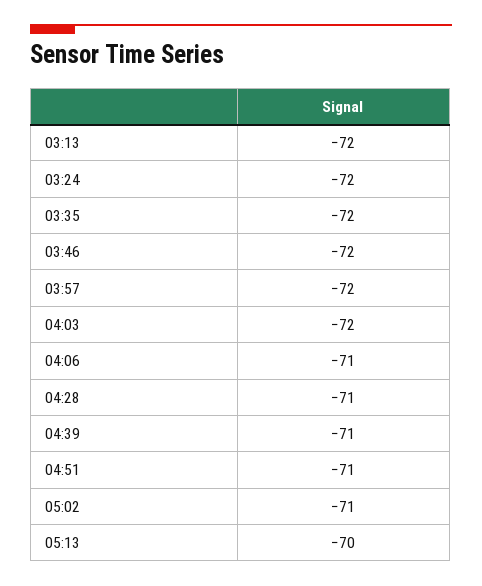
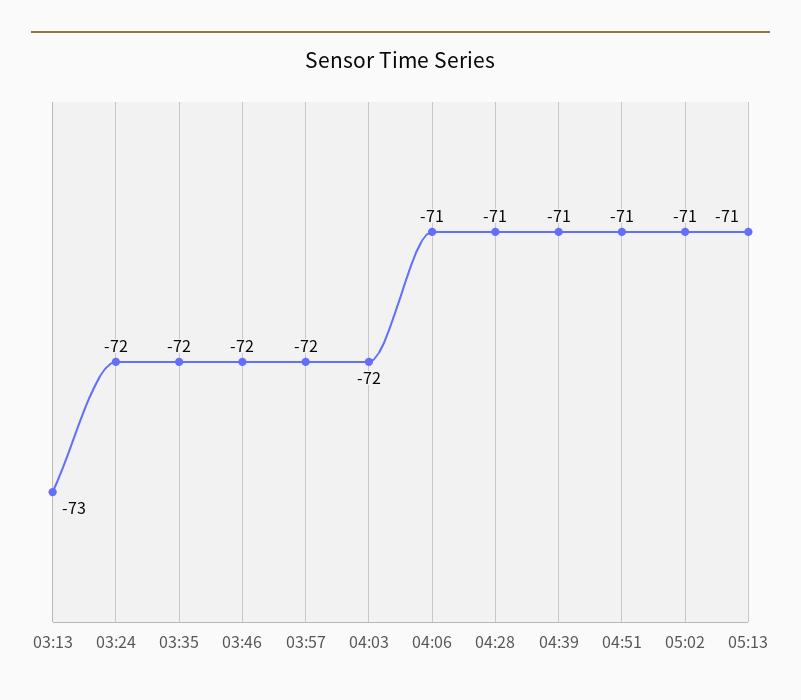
03:13: -72 -> -73
05:13: -70 -> -71

